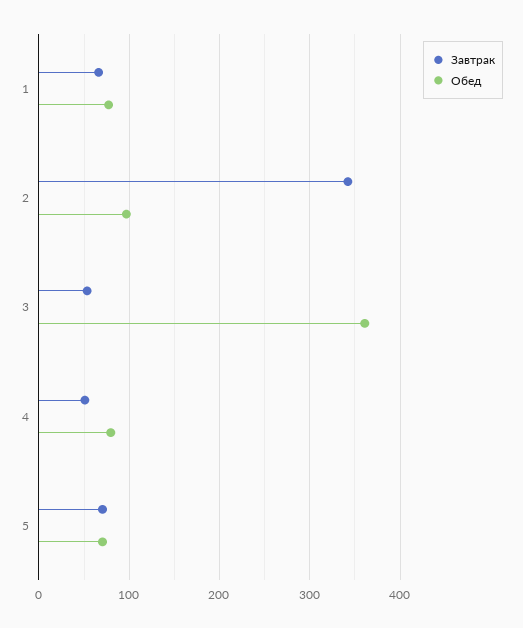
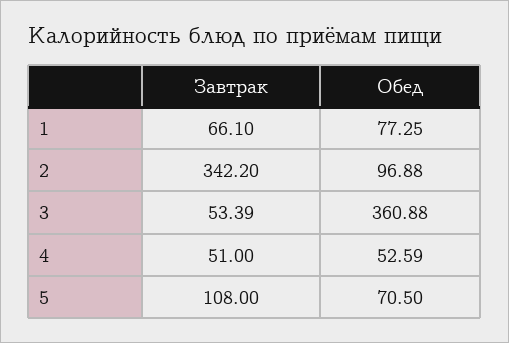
Обед, 4: 80 -> 52.59
Завтрак, 5: 70 -> 108

